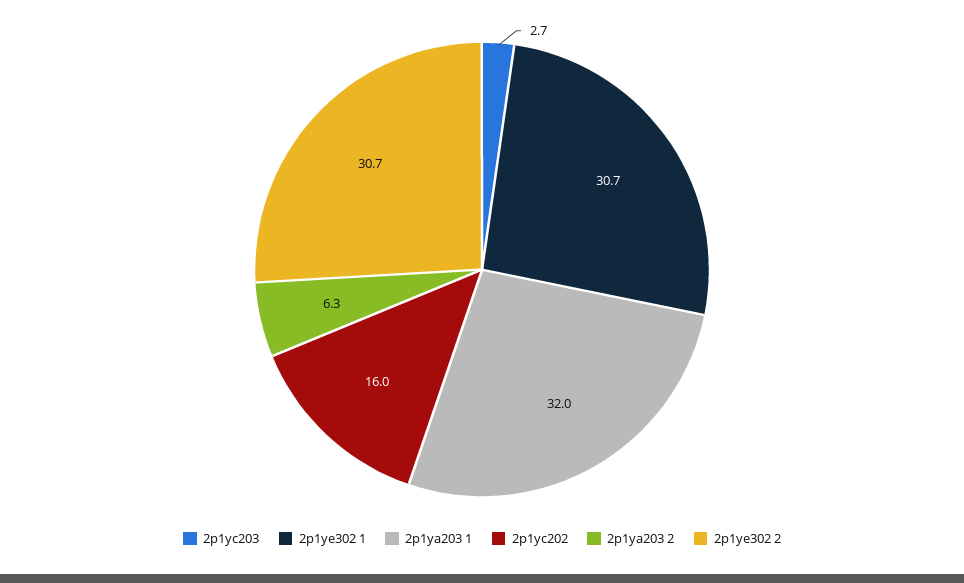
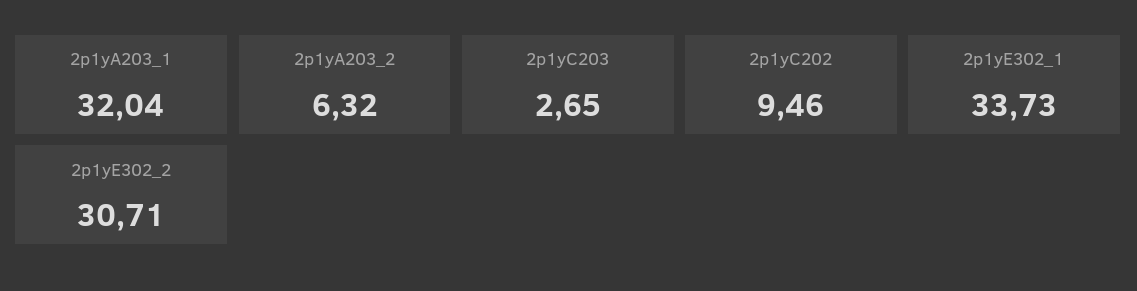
2p1ye302 1: 30.7 -> 33.73
2p1yc202: 16 -> 9.46

